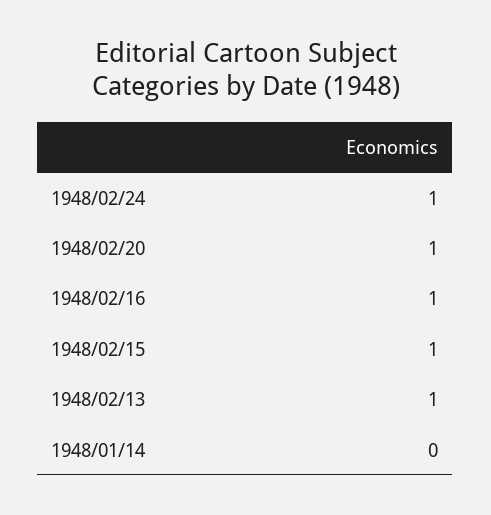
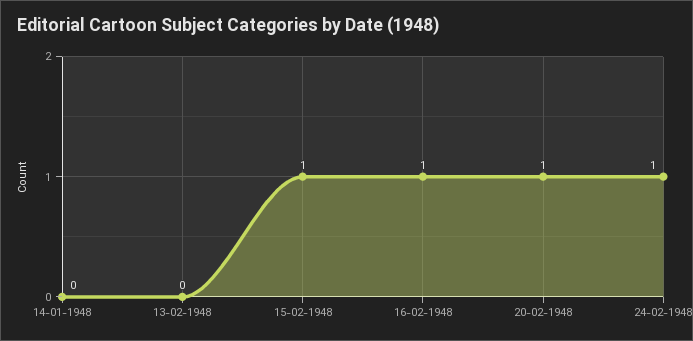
1948/02/13: 1 -> 0

